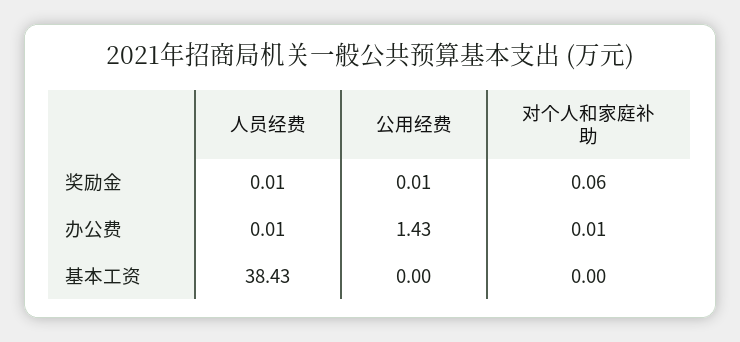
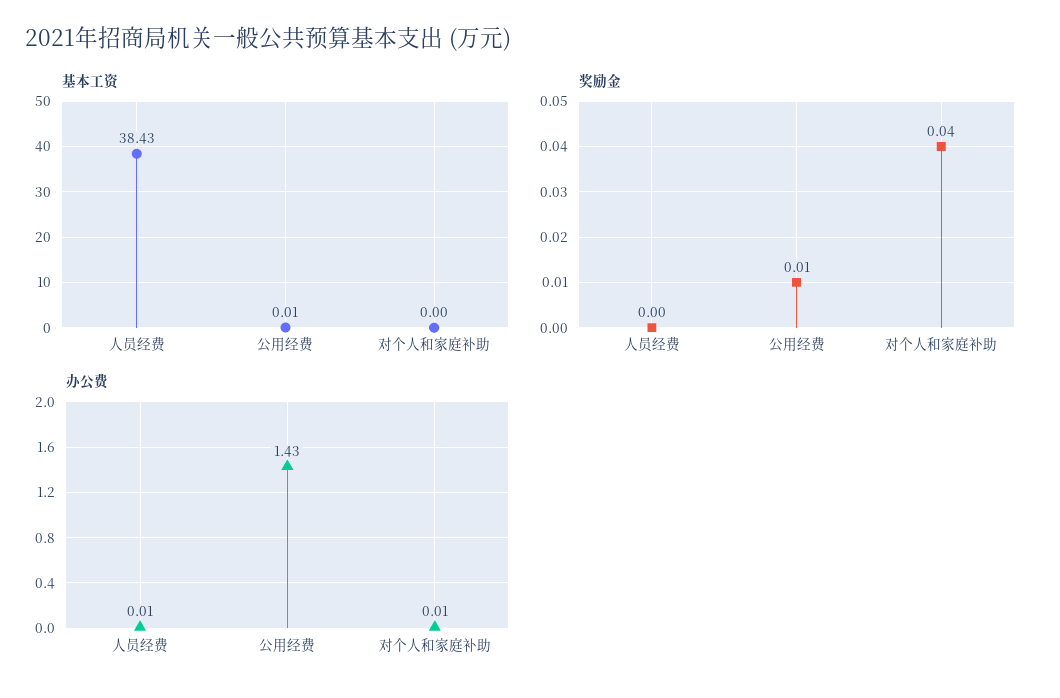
奖励金, 人员经费: 0.01 -> 0
奖励金, 对个人和家庭补助: 0.06 -> 0.04
基本工资, 公用经费: 0 -> 0.01

